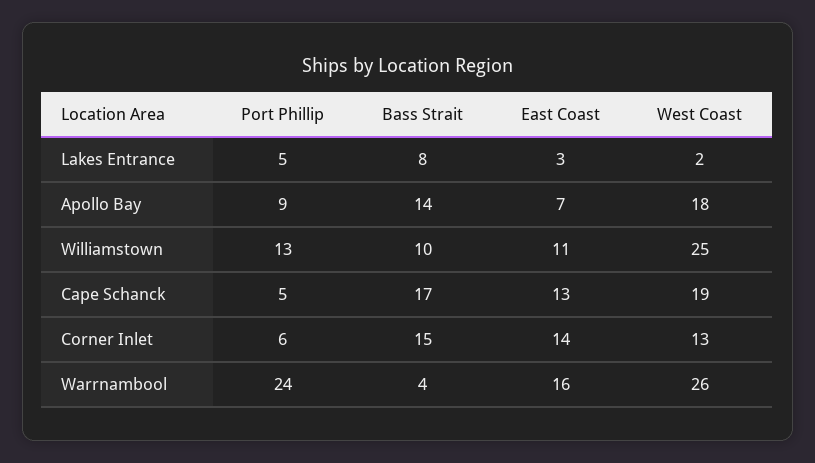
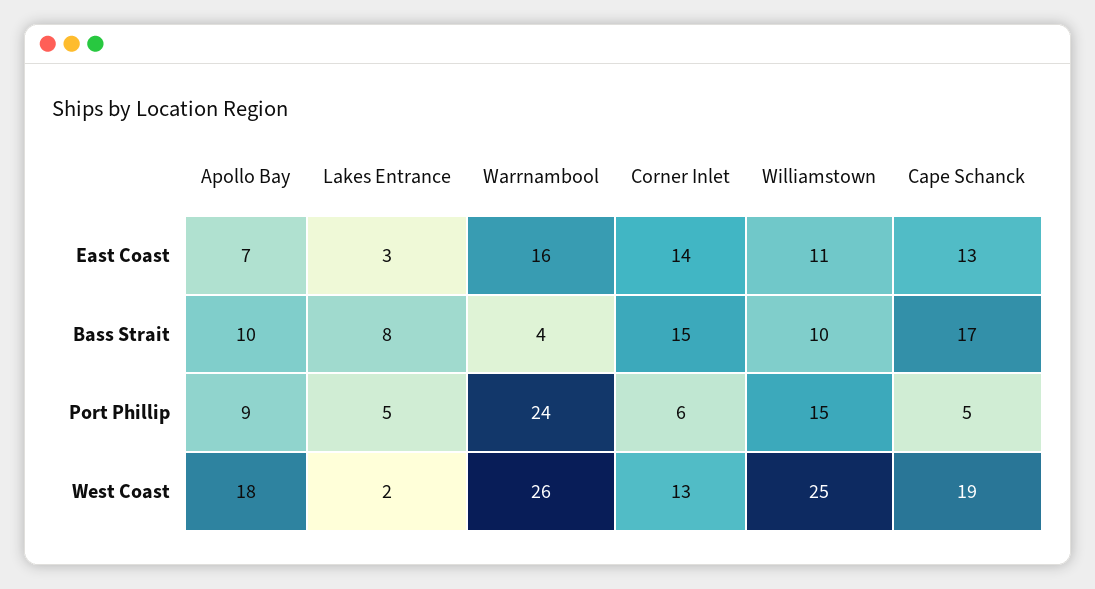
Bass Strait, Apollo Bay: 14 -> 10
Port Phillip, Williamstown: 13 -> 15

